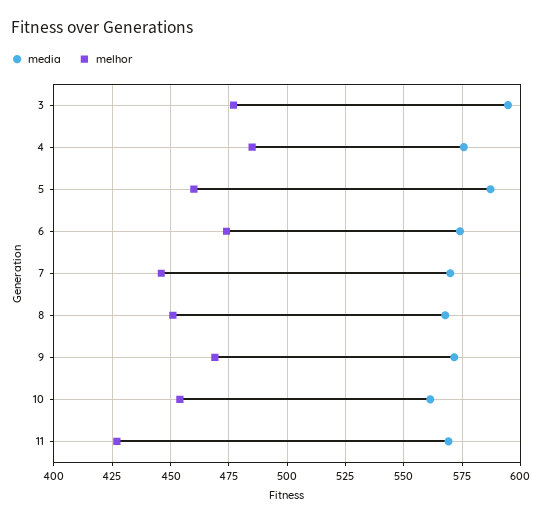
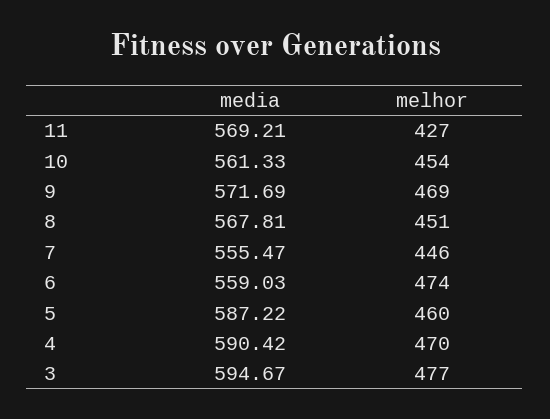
media, 4: 575 -> 590.42
melhor, 4: 485 -> 470
media, 6: 575 -> 559.03
media, 7: 570 -> 555.47

